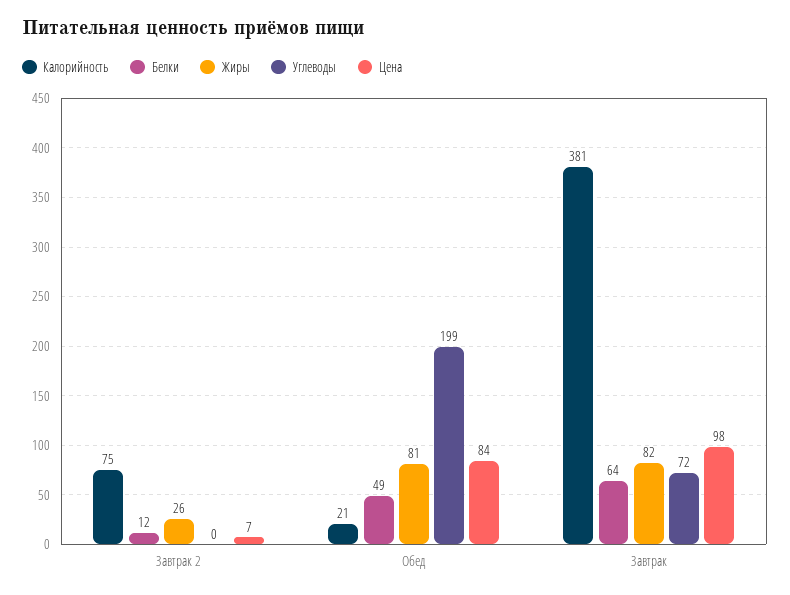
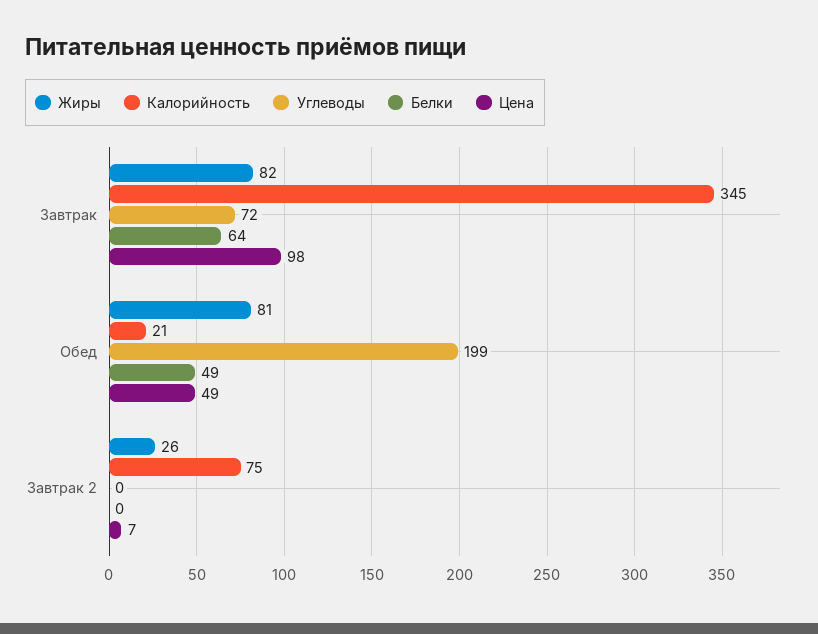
Белки, Завтрак 2: 12 -> 0
Цена, Обед: 84 -> 49
Калорийность, Завтрак: 381 -> 345

